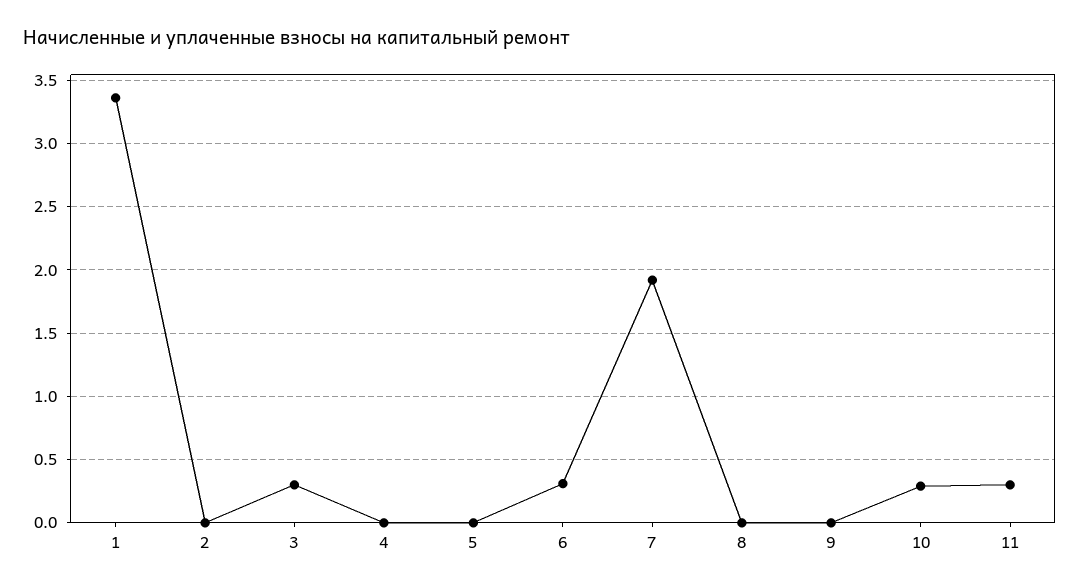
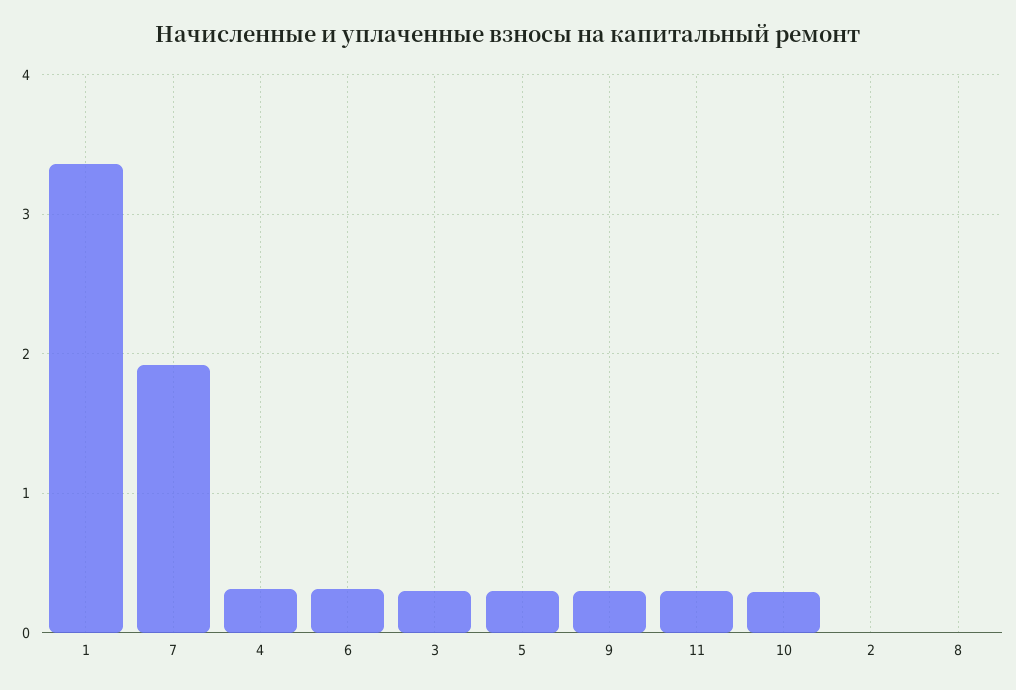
4: 0 -> 0.3
5: 0 -> 0.3
9: 0 -> 0.3

